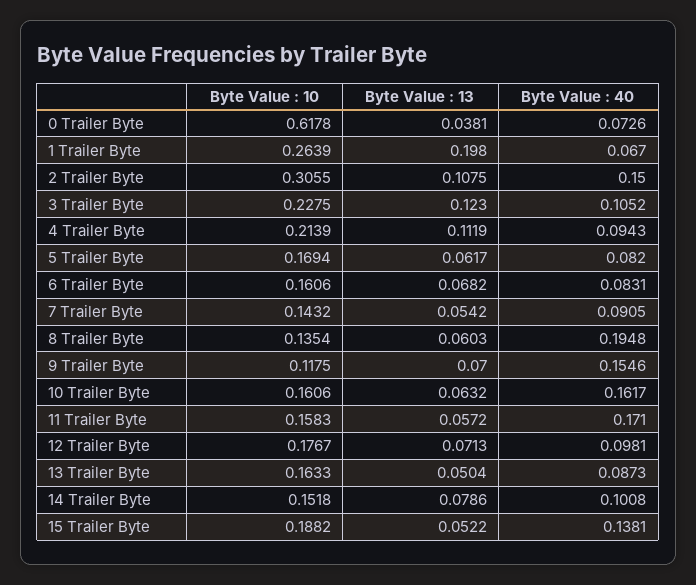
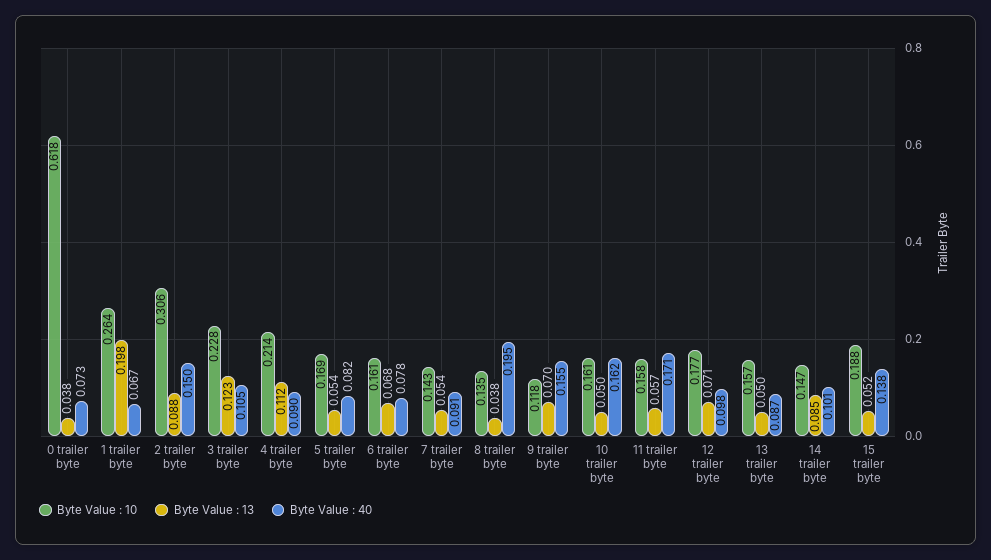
Byte Value : 13, 2 Trailer Byte: 0.1075 -> 0.088
Byte Value : 40, 4 Trailer Byte: 0.0943 -> 0.09
Byte Value : 13, 5 Trailer Byte: 0.0617 -> 0.054
Byte Value : 40, 6 Trailer Byte: 0.0831 -> 0.078
Byte Value : 13, 8 Trailer Byte: 0.0603 -> 0.038
Byte Value : 13, 10 Trailer Byte: 0.0632 -> 0.05
Byte Value : 10, 13 Trailer Byte: 0.1633 -> 0.157
Byte Value : 10, 14 Trailer Byte: 0.1518 -> 0.147
Byte Value : 13, 14 Trailer Byte: 0.0786 -> 0.085

